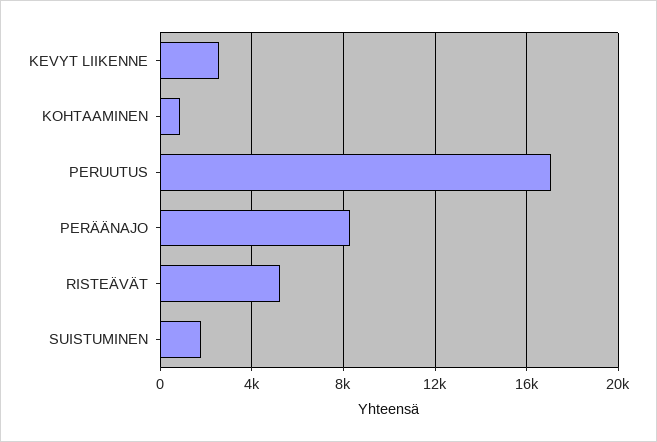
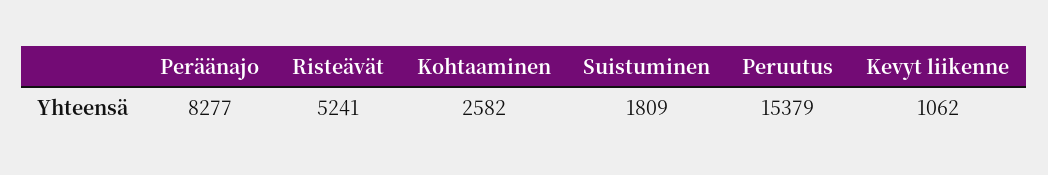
KEVYT LIIKENNE: 2500 -> 1062
KOHTAAMINEN: 1000 -> 2582
PERUUTUS: 17000 -> 15379

